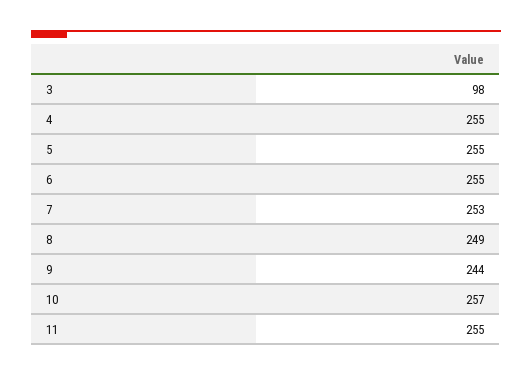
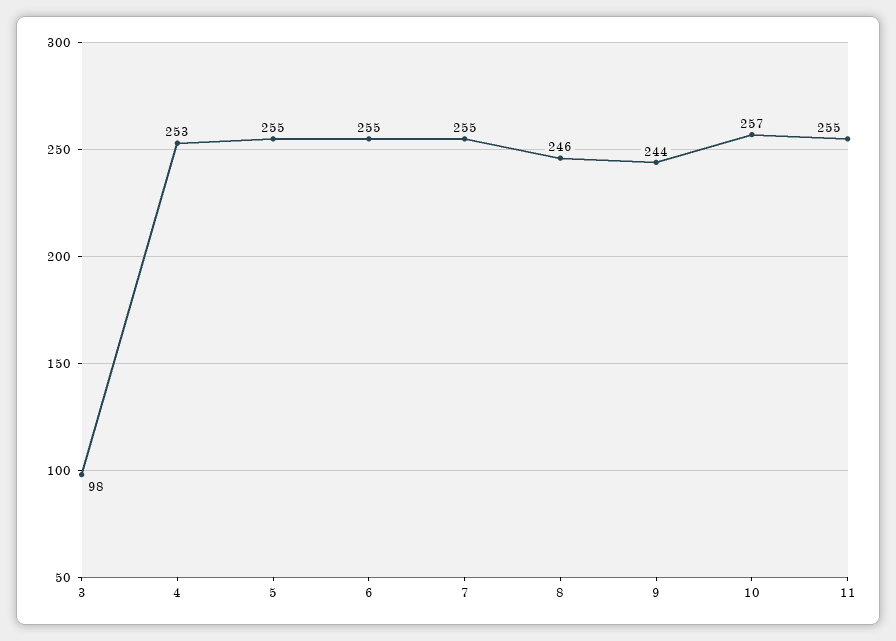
4: 255 -> 253
7: 253 -> 255
8: 249 -> 246

